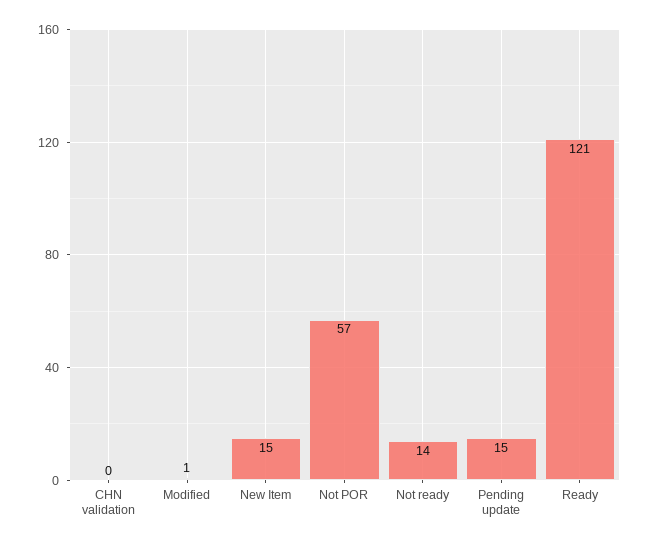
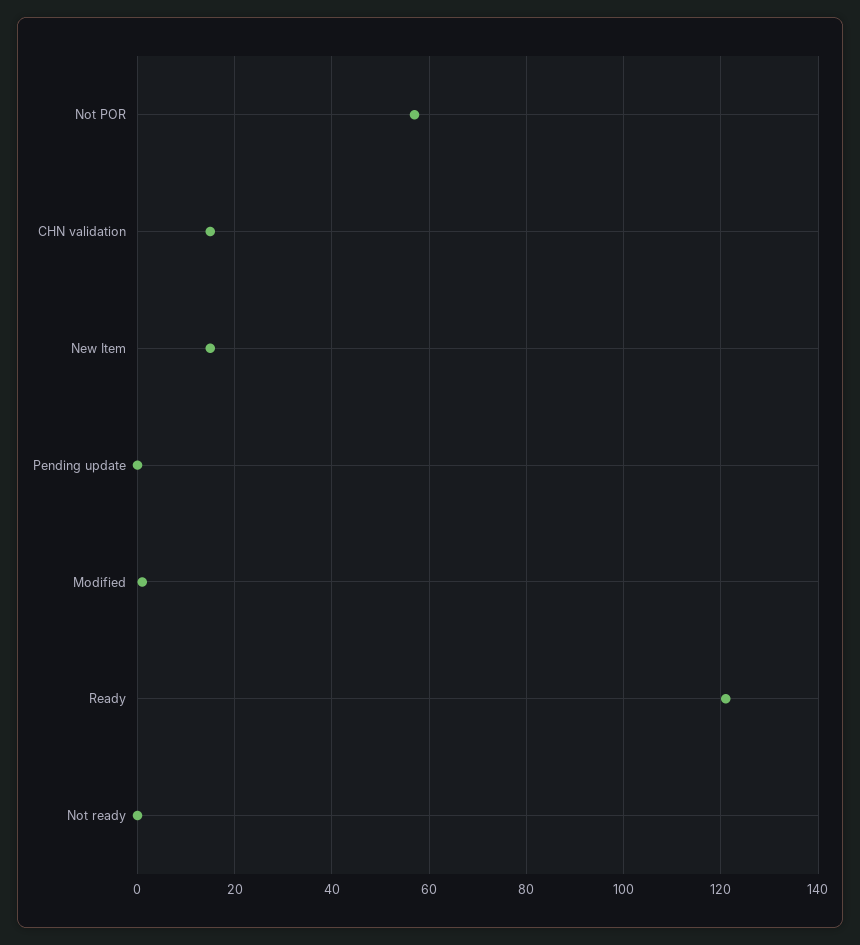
CHN validation: 0 -> 15
Not ready: 14 -> 0
Pending update: 15 -> 0

